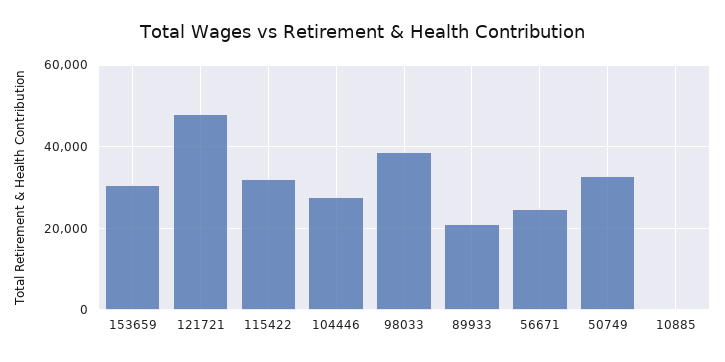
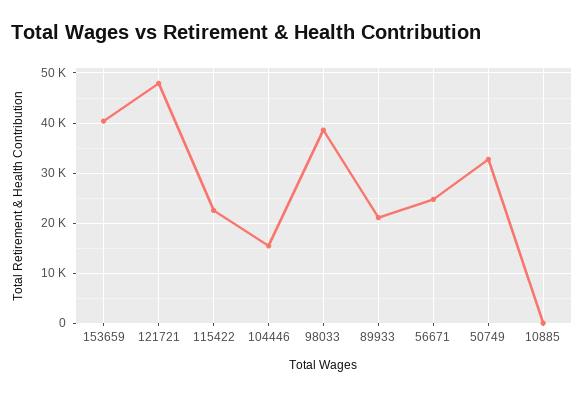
153659: 30000 -> 40000
115422: 32000 -> 22000
104446: 28000 -> 16000

